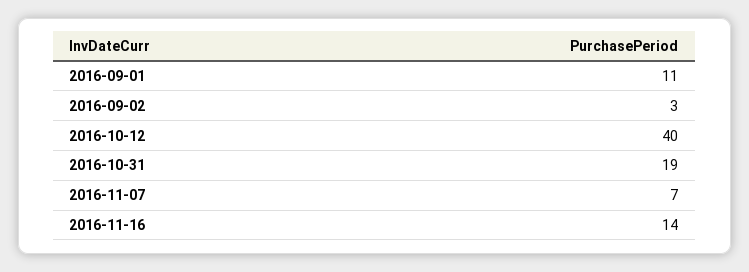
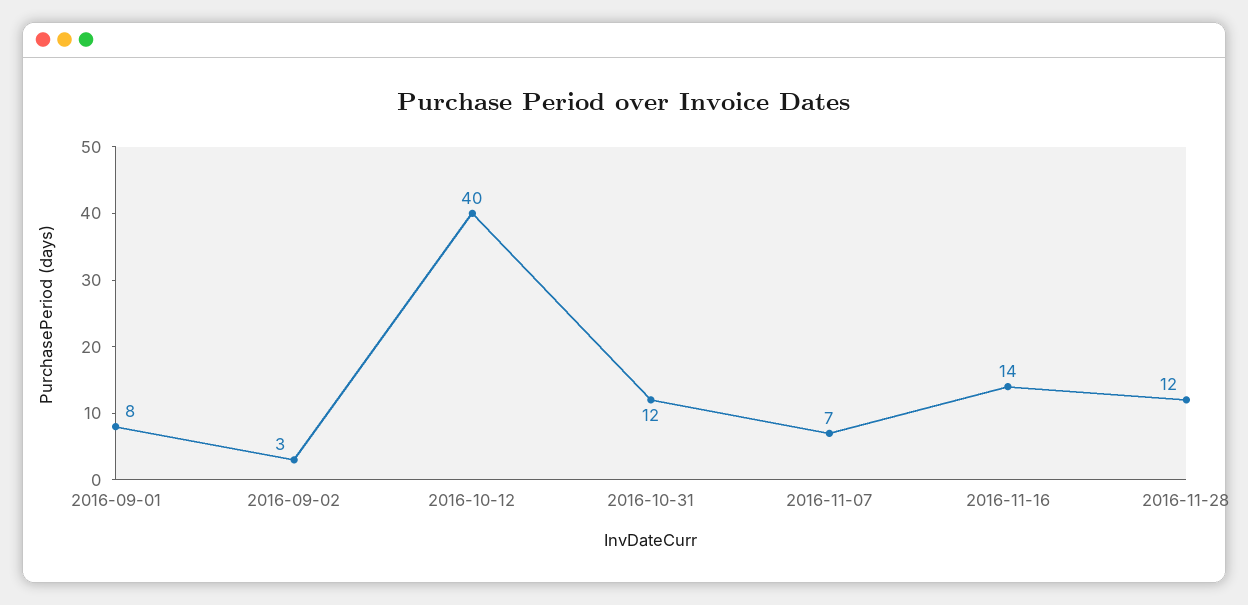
2016-09-01: 11 -> 8
2016-10-31: 19 -> 12
2016-11-28: none -> 12

